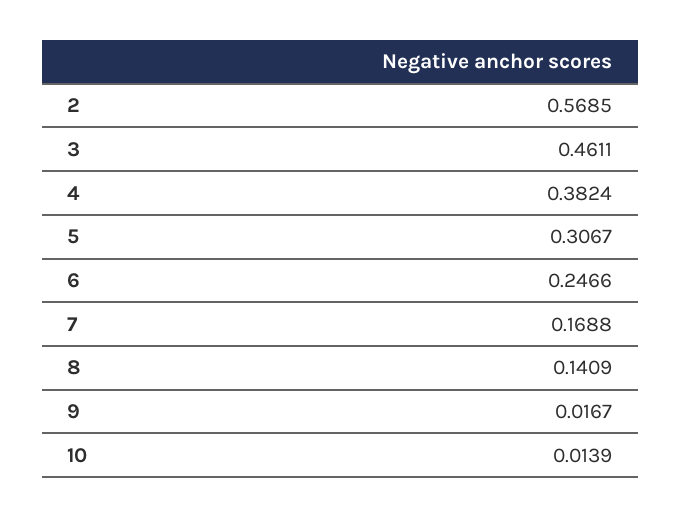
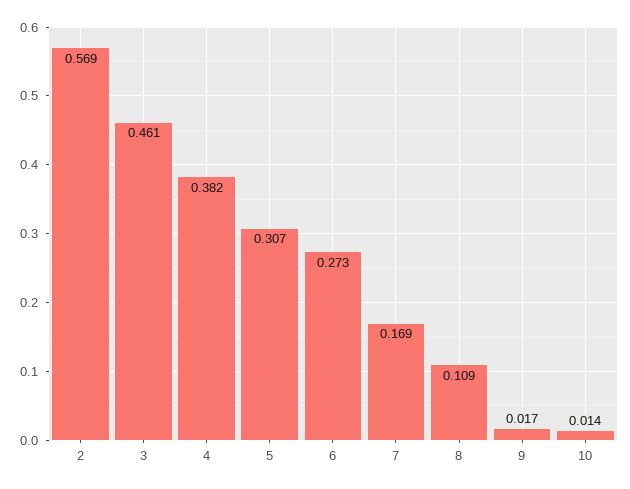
6: 0.2466 -> 0.273
8: 0.1409 -> 0.109

